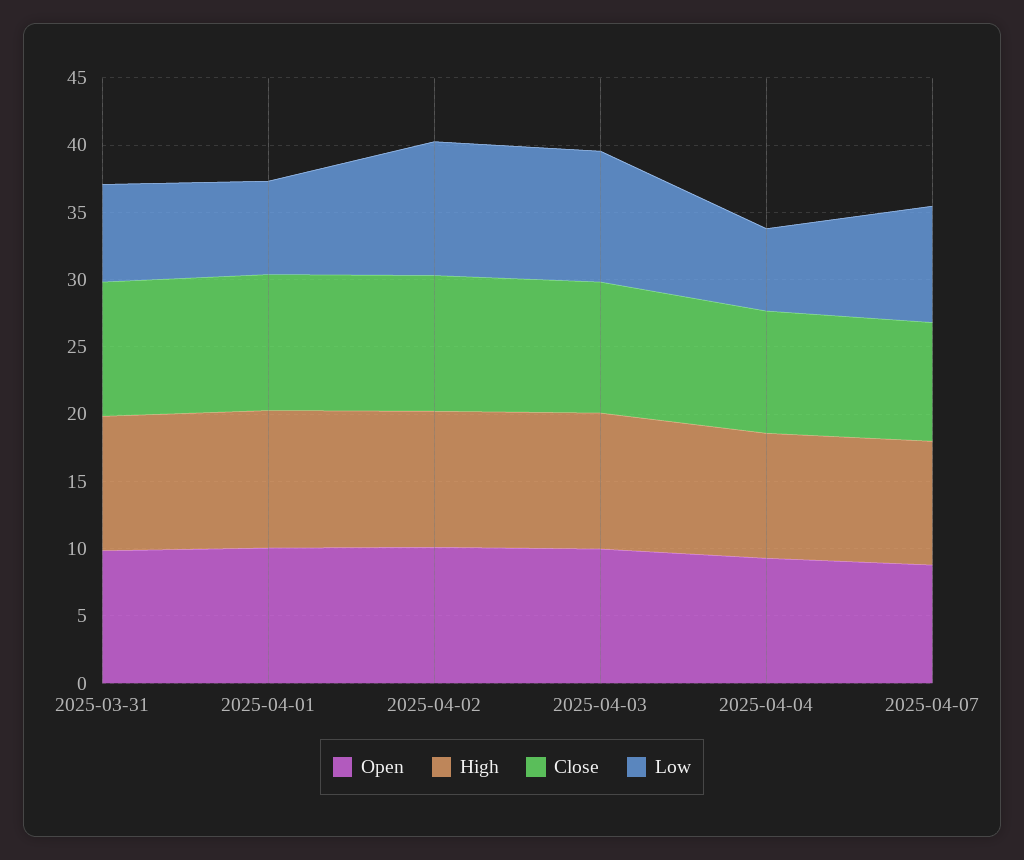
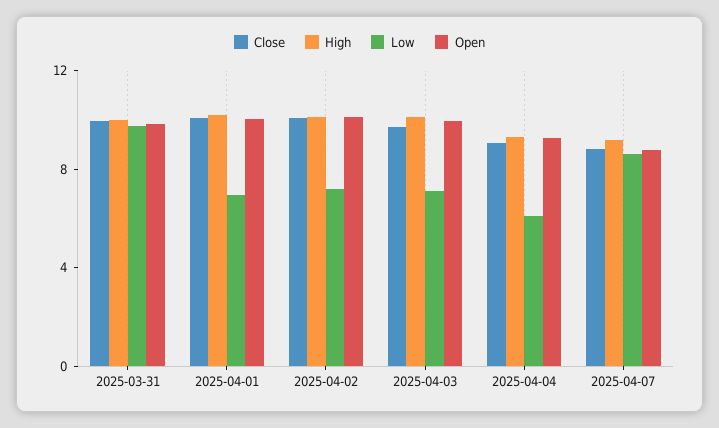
Low, 2025-03-31: 7 -> 10
Low, 2025-04-02: 10 -> 7
Low, 2025-04-03: 10 -> 7

